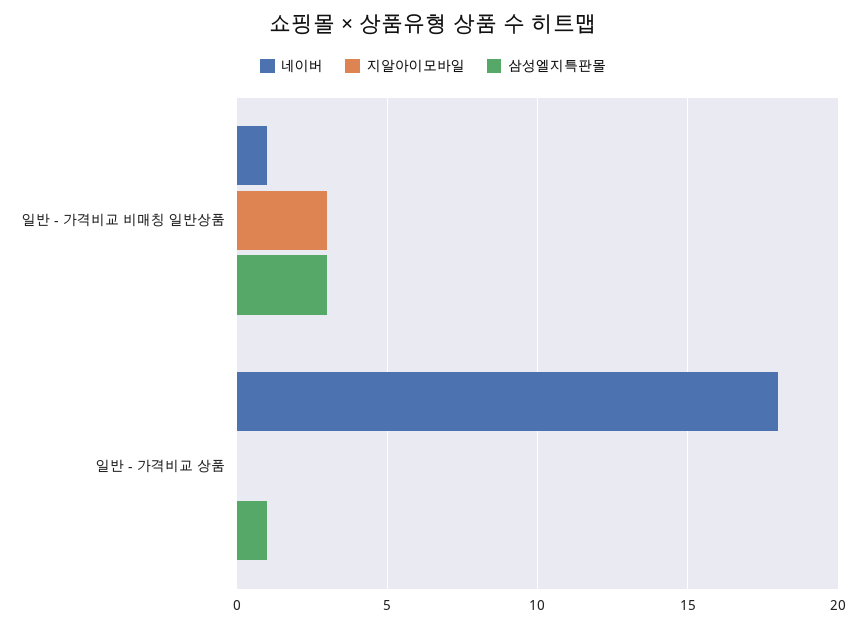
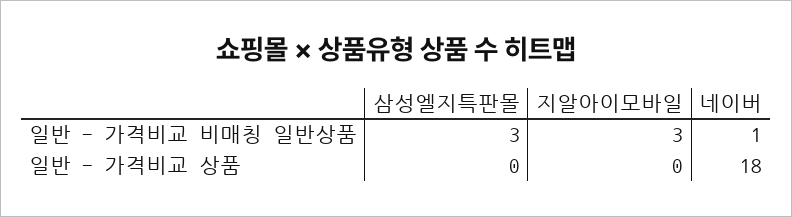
삼성엘지특판몰, 일반 - 가격비교 상품: 1 -> 0

